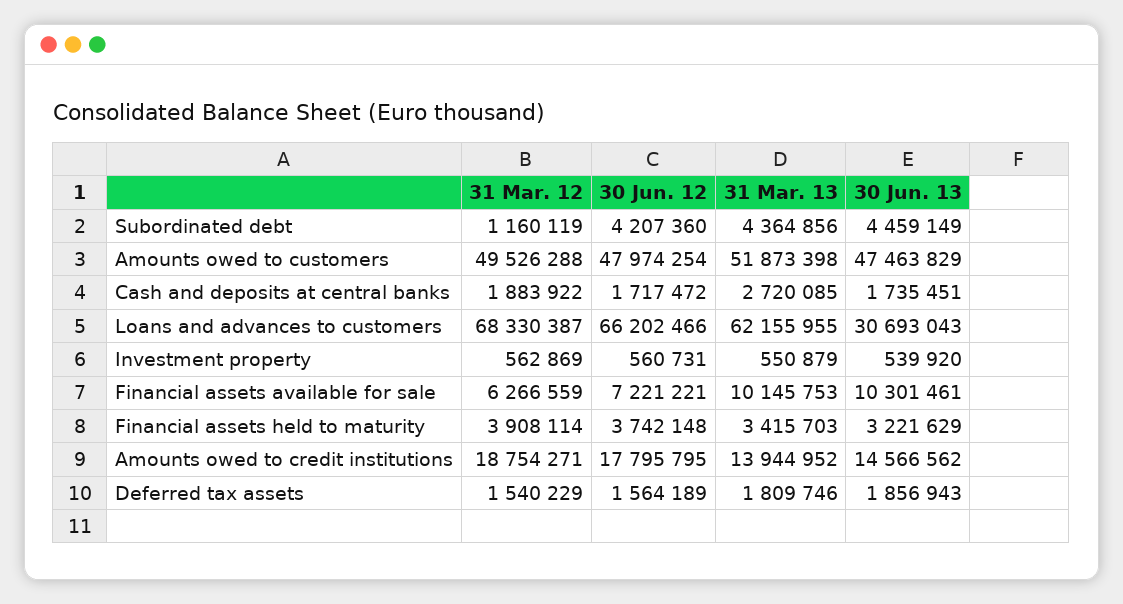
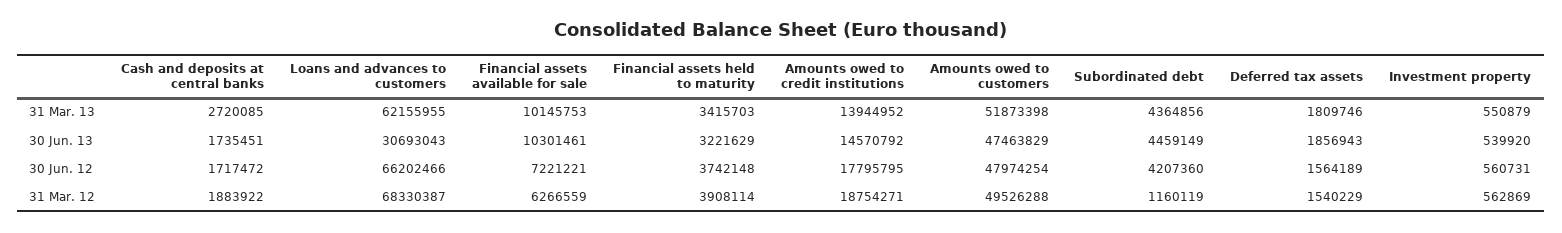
30 Jun. 13, Amounts owed to credit institutions: 14566562 -> 14570792

